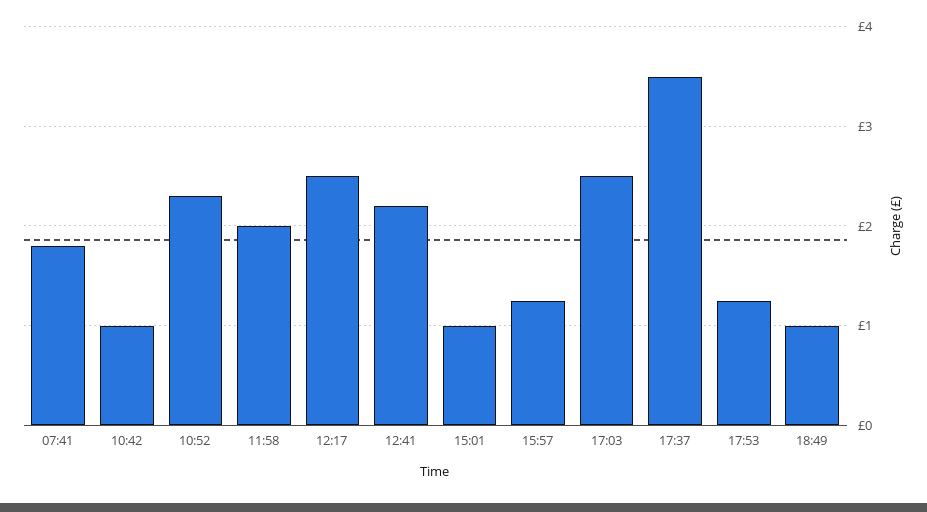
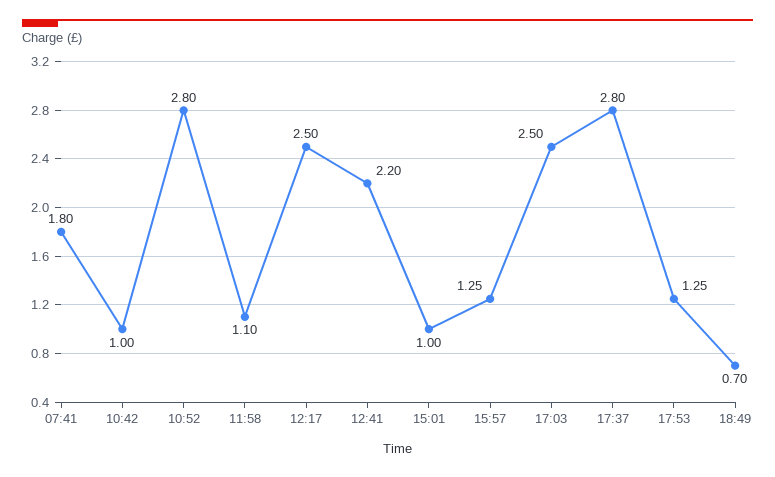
10:52: 2.3 -> 2.8
11:58: 2 -> 1.1
17:37: 3.5 -> 2.8
18:49: 1 -> 0.7

